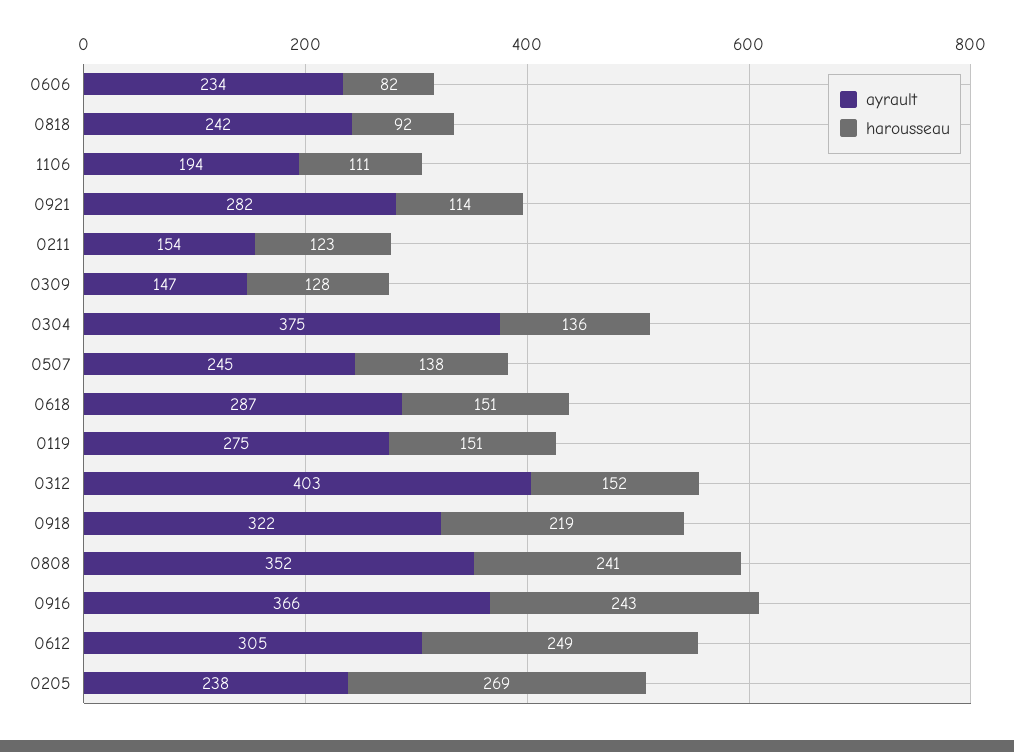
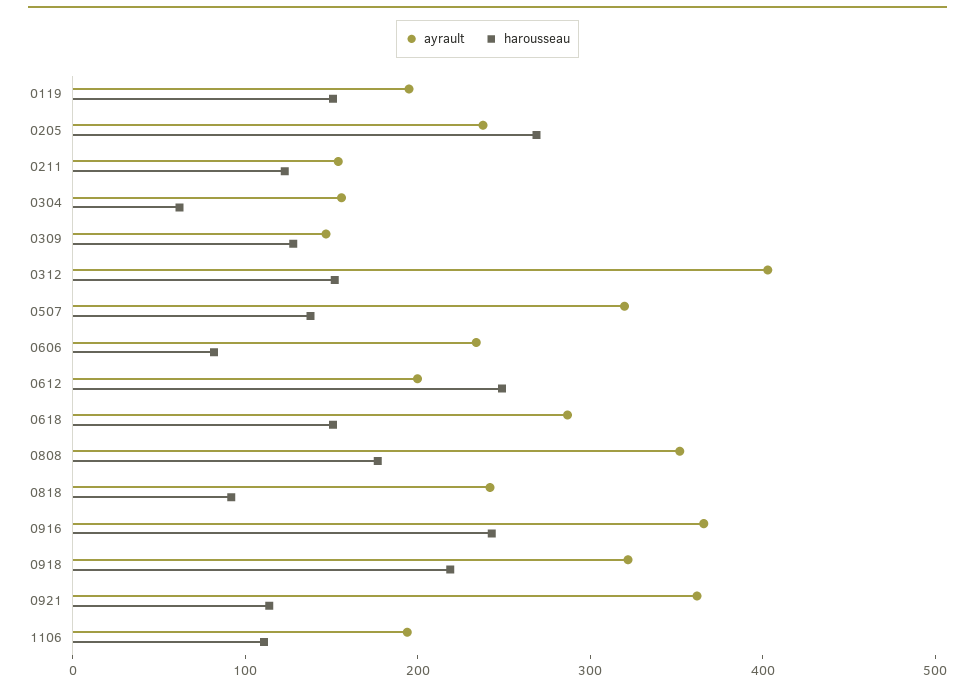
ayrault, 0921: 282 -> 360
ayrault, 0304: 375 -> 160
harousseau, 0304: 136 -> 60
ayrault, 0507: 245 -> 320
ayrault, 0119: 275 -> 200
harousseau, 0808: 241 -> 180
ayrault, 0612: 305 -> 200

